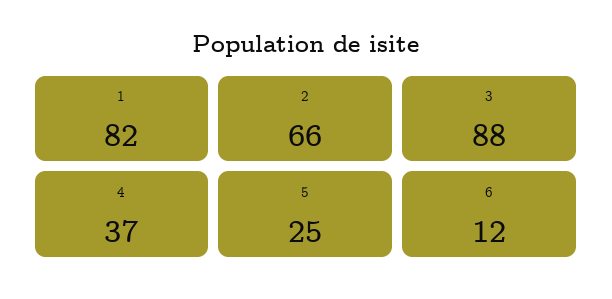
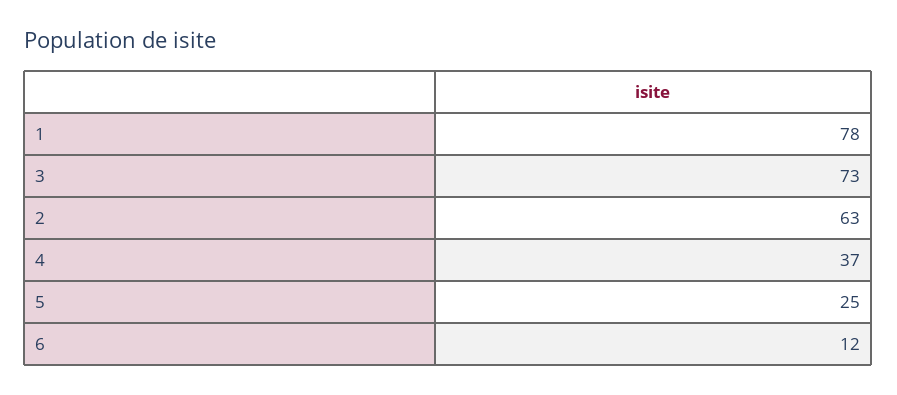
1: 82 -> 78
2: 66 -> 63
3: 88 -> 73

